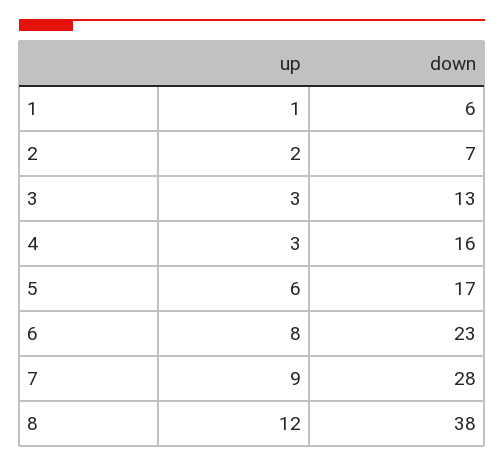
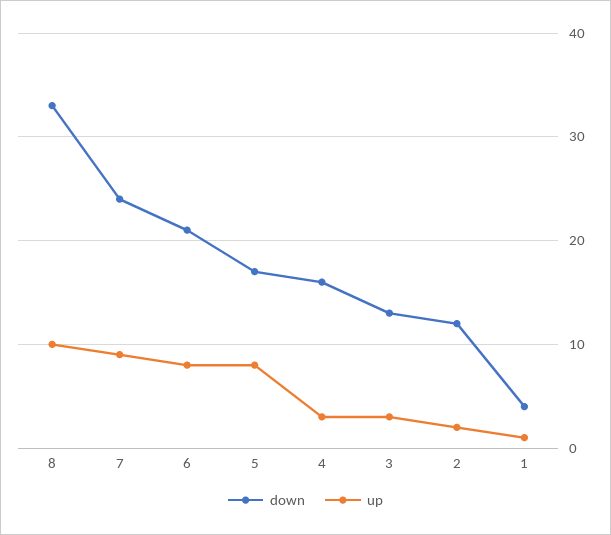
down, 1: 6 -> 4
down, 2: 7 -> 12
up, 5: 6 -> 8
down, 6: 23 -> 21
down, 7: 28 -> 24
up, 8: 12 -> 10
down, 8: 38 -> 33

